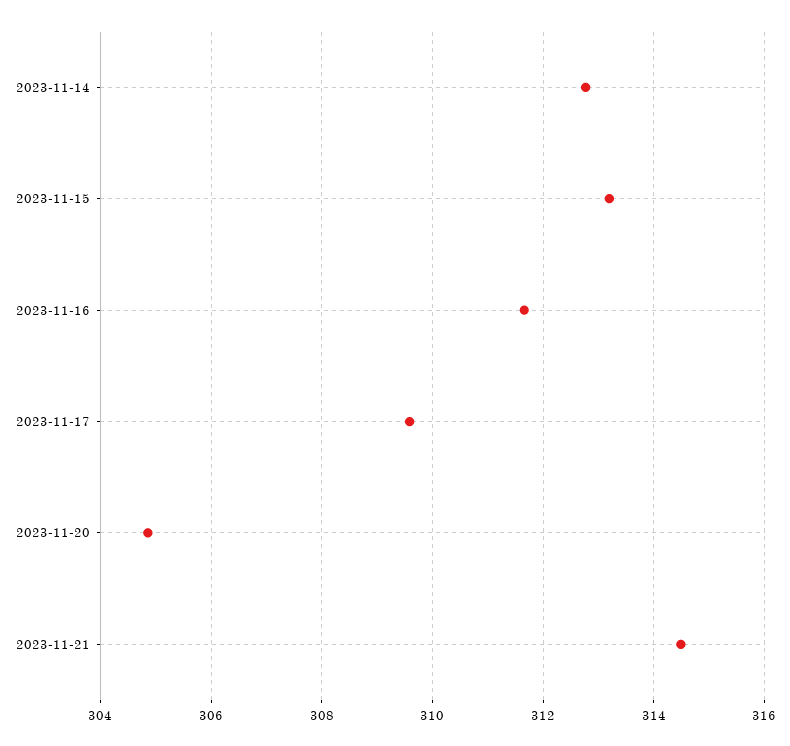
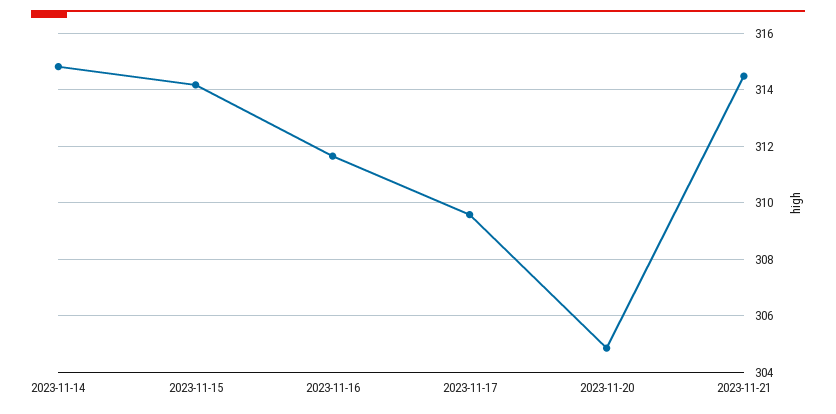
2023-11-14: 312.8 -> 314.75
2023-11-15: 313.2 -> 314.25

